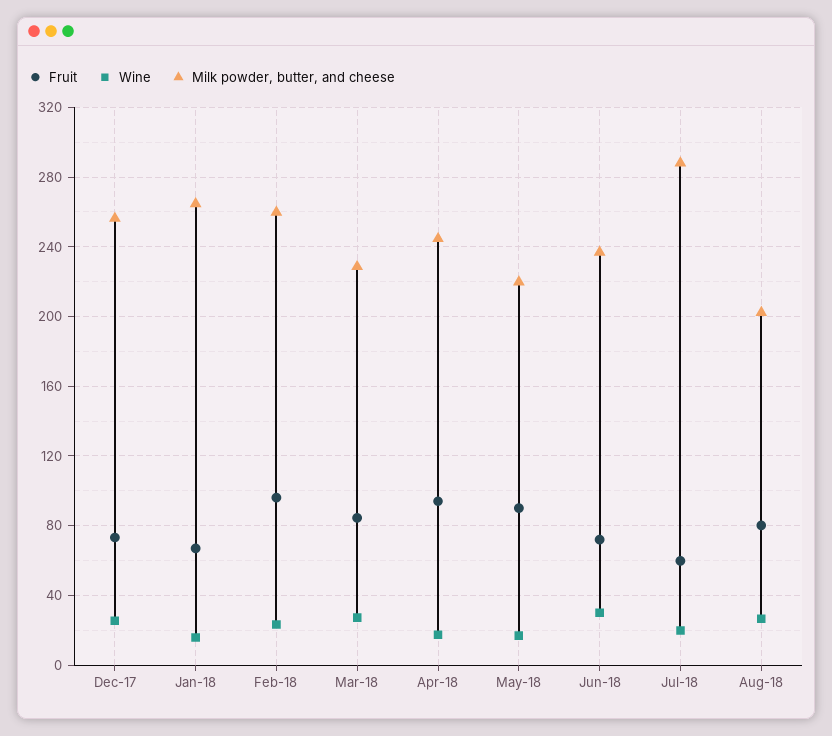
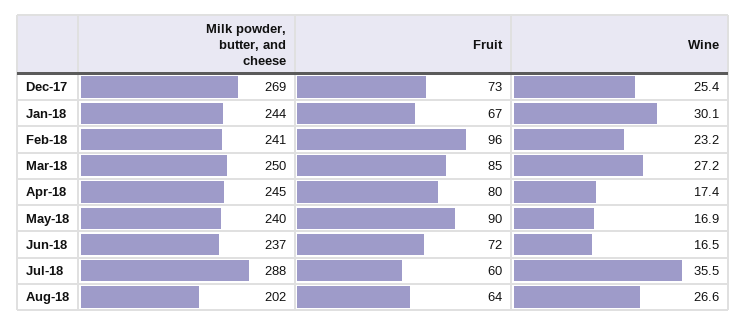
Milk powder, butter, and cheese, Dec-17: 255 -> 269
Wine, Jan-18: 15 -> 30.1
Milk powder, butter, and cheese, Jan-18: 265 -> 244
Milk powder, butter, and cheese, Feb-18: 260 -> 241
Milk powder, butter, and cheese, Mar-18: 230 -> 250
Fruit, Apr-18: 95 -> 80
Milk powder, butter, and cheese, May-18: 220 -> 240
Wine, Jun-18: 30 -> 16.5
Wine, Jul-18: 20 -> 35.5
Fruit, Aug-18: 80 -> 64

